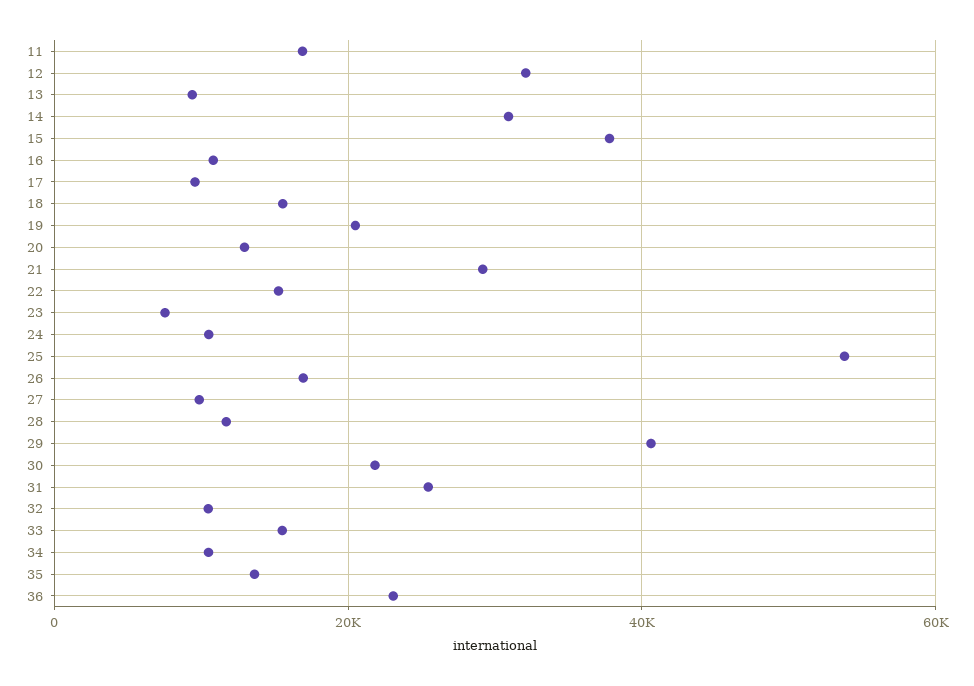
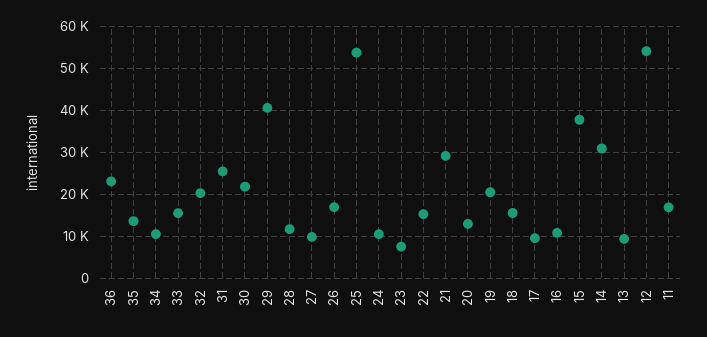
12: 32000 -> 54000
32: 10000 -> 20000

